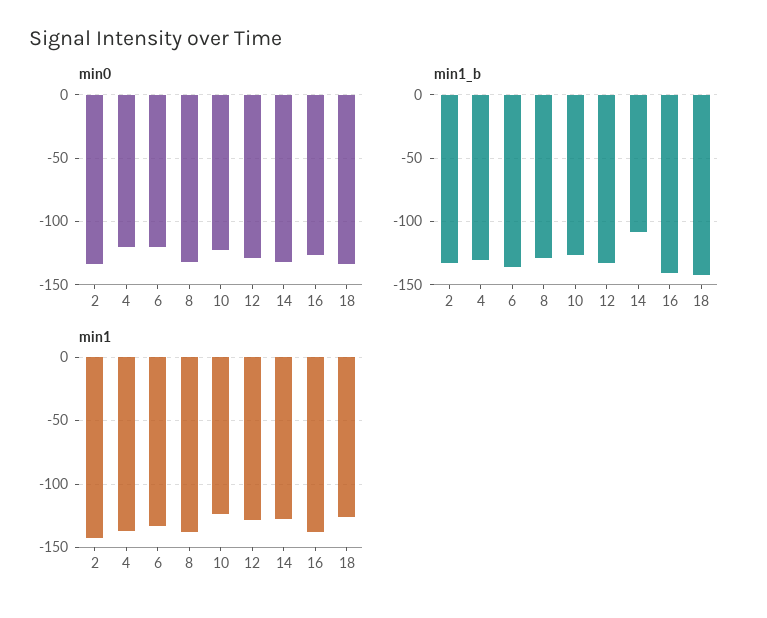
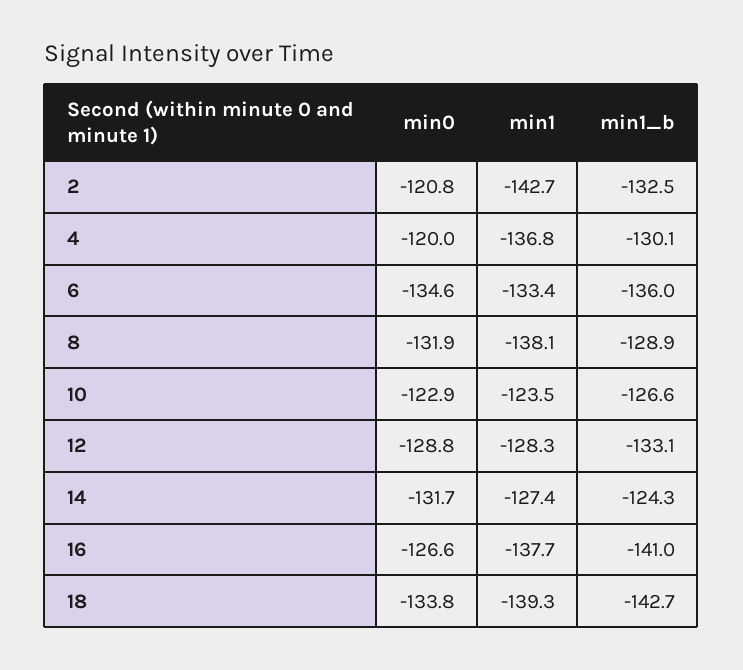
min0, 2: -135 -> -120.8
min0, 6: -120 -> -134.6
min1_b, 14: -110 -> -124.3
min1, 18: -125 -> -139.3

